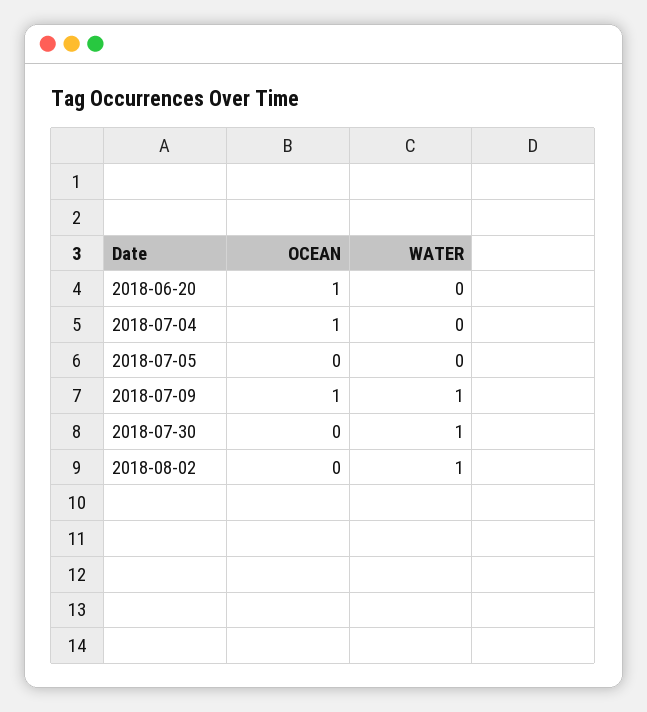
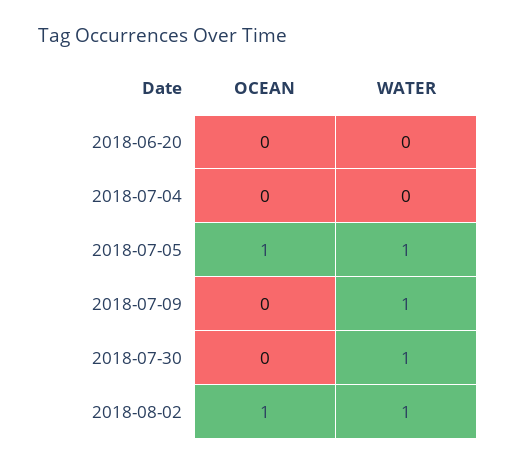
OCEAN, 2018-06-20: 1 -> 0
OCEAN, 2018-07-04: 1 -> 0
OCEAN, 2018-07-05: 0 -> 1
WATER, 2018-07-05: 0 -> 1
OCEAN, 2018-07-09: 1 -> 0
OCEAN, 2018-08-02: 0 -> 1

